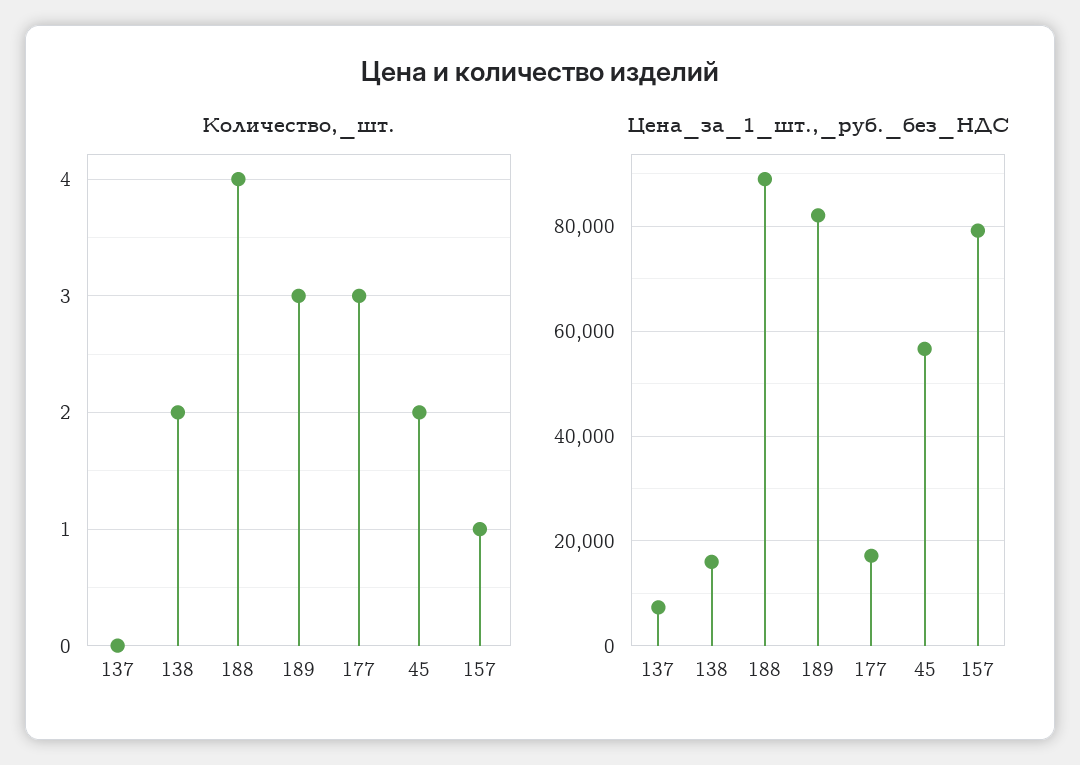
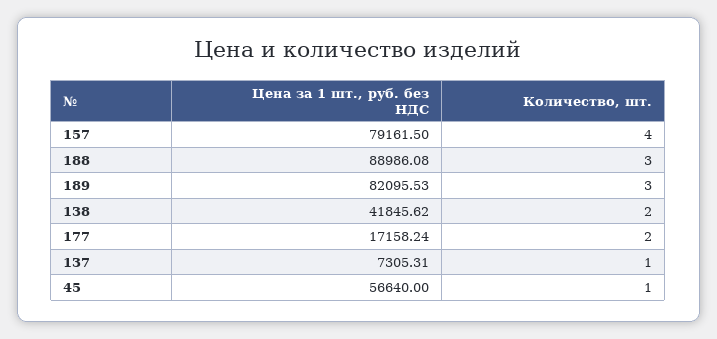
Количество,_шт., 137: 0 -> 1
Количество,_шт., 188: 4 -> 3
Количество,_шт., 177: 3 -> 2
Количество,_шт., 45: 2 -> 1
Количество,_шт., 157: 1 -> 4
Цена_за_1_шт.,_руб._без_НДС, 138: 16000 -> 41845.62

